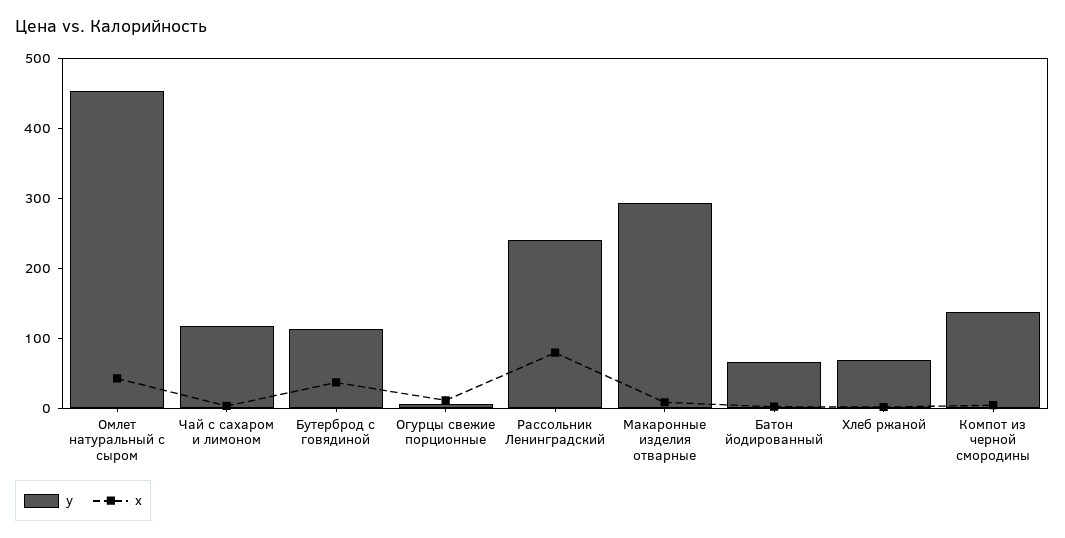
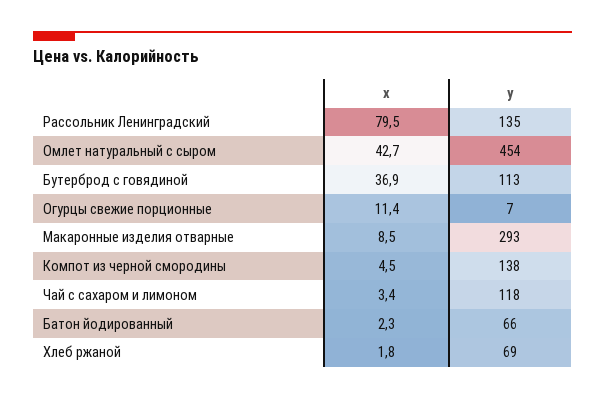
y, Рассольник Ленинградский: 240 -> 135

